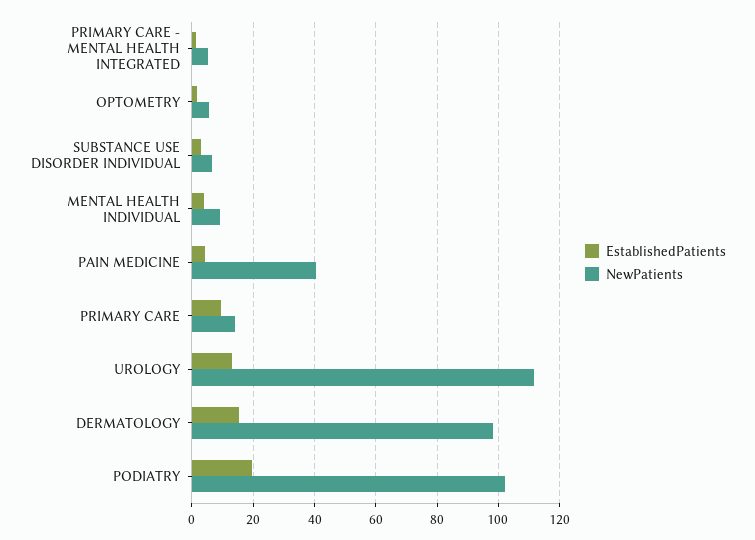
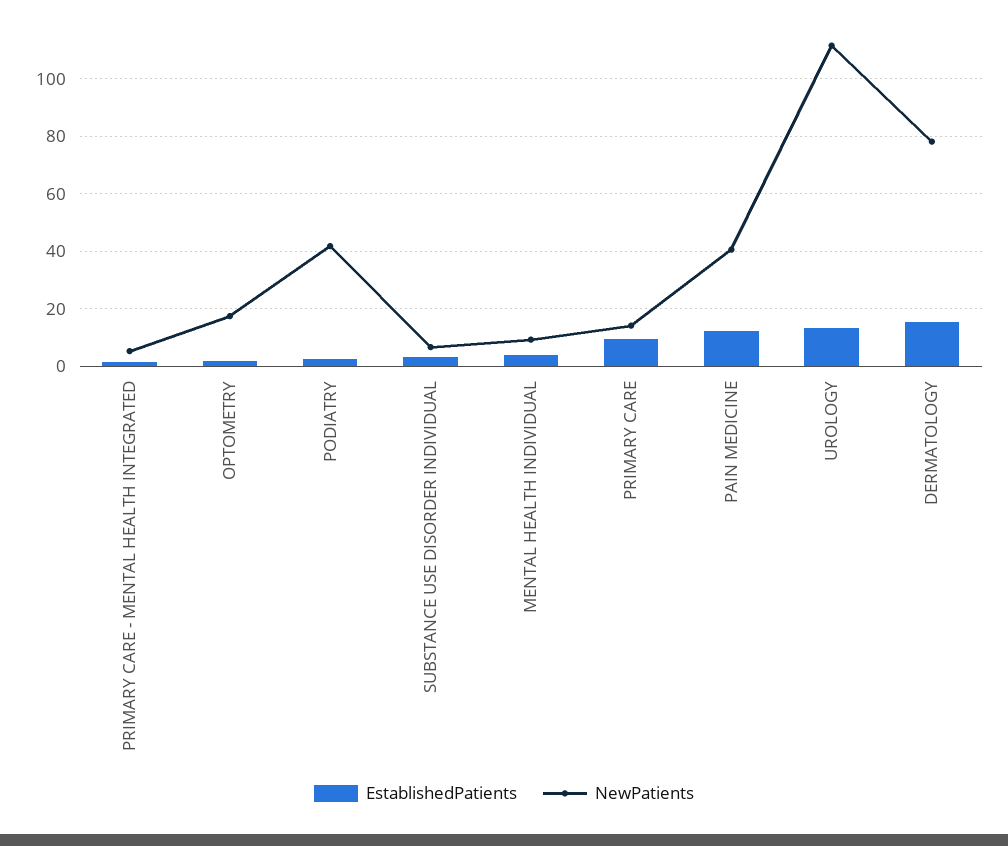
NewPatients, OPTOMETRY: 6 -> 17.5
EstablishedPatients, PAIN MEDICINE: 4 -> 12.5
NewPatients, DERMATOLOGY: 98 -> 77.5
EstablishedPatients, PODIATRY: 20 -> 2.5
NewPatients, PODIATRY: 102 -> 42.5

